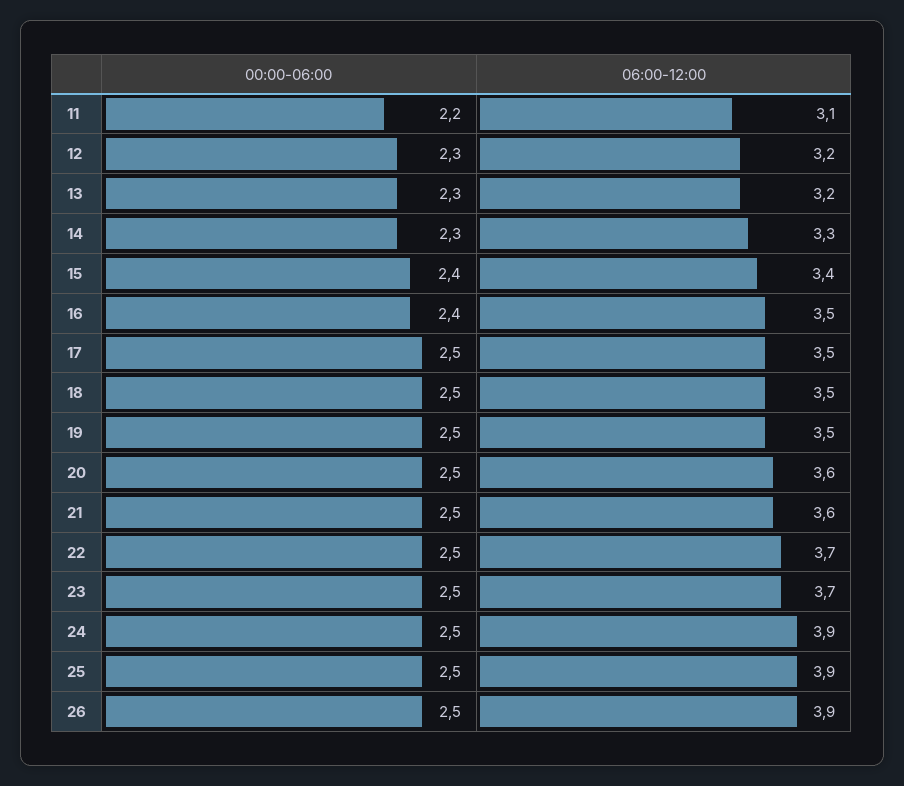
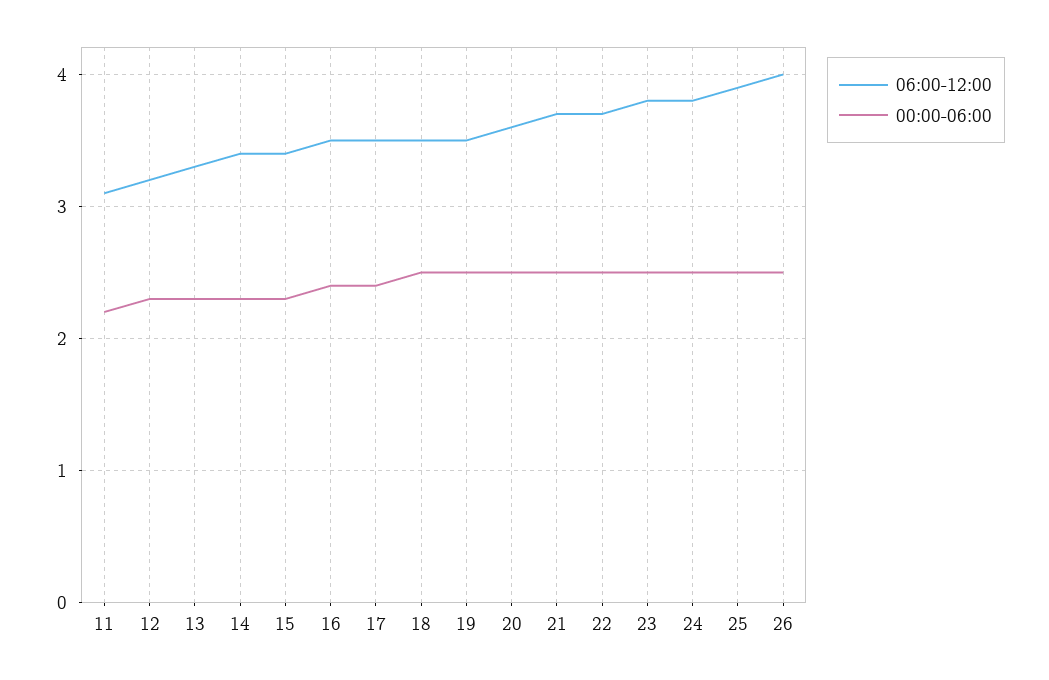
06:00-12:00, 13: 3.2 -> 3.3
06:00-12:00, 14: 3.3 -> 3.4
00:00-06:00, 15: 2.4 -> 2.3
00:00-06:00, 17: 2.5 -> 2.4
06:00-12:00, 21: 3.6 -> 3.7
06:00-12:00, 23: 3.7 -> 3.8
06:00-12:00, 24: 3.9 -> 3.8
06:00-12:00, 26: 3.9 -> 4

